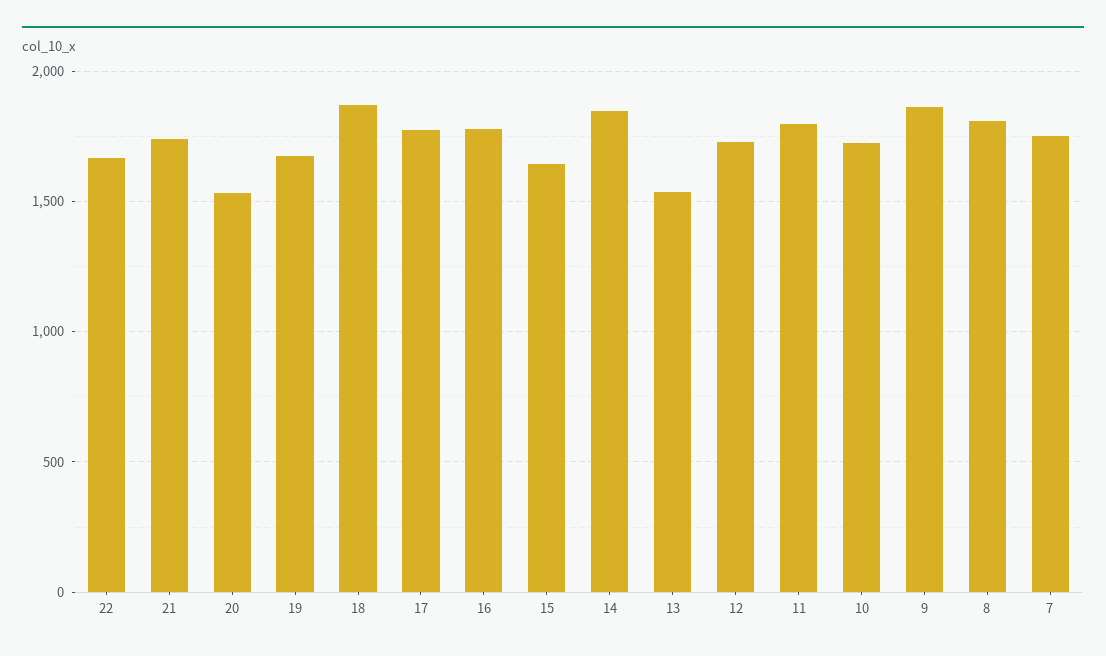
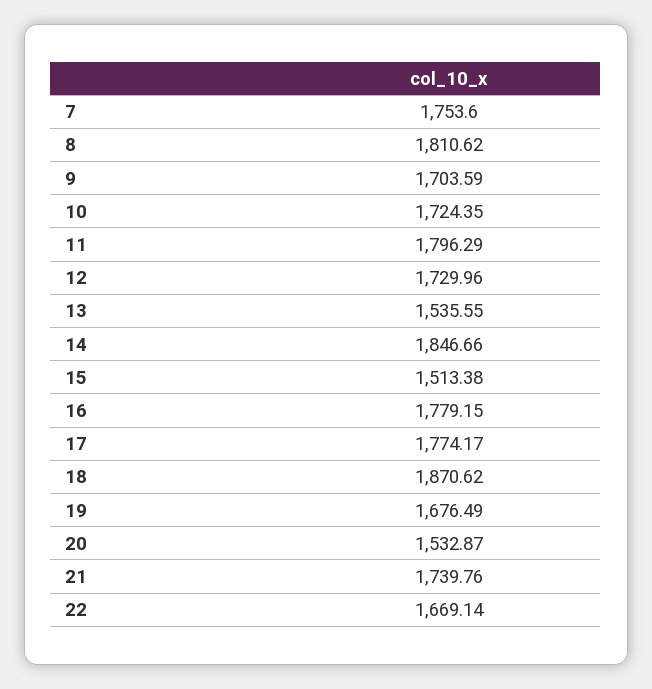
15: 1650 -> 1513.38
9: 1850 -> 1703.59

